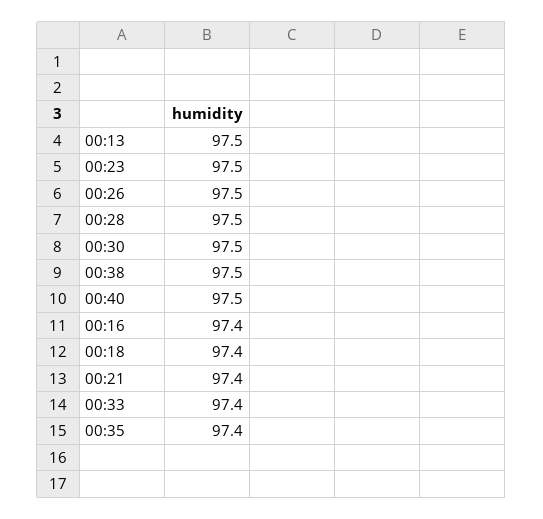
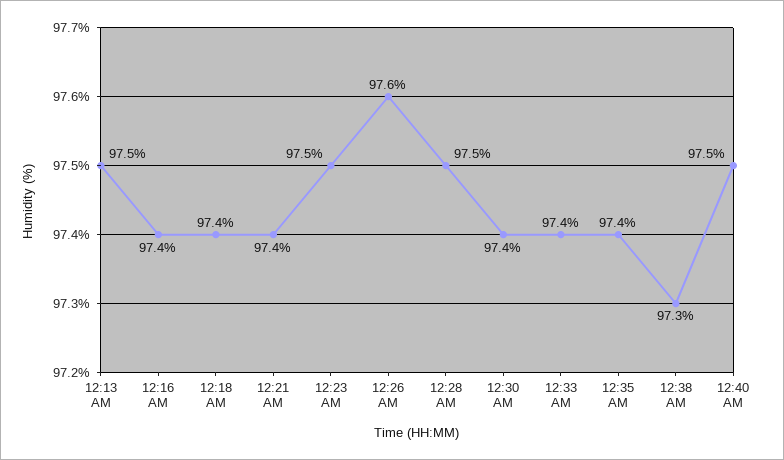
00:26: 97.5 -> 97.6
00:30: 97.5 -> 97.4
00:38: 97.5 -> 97.3

